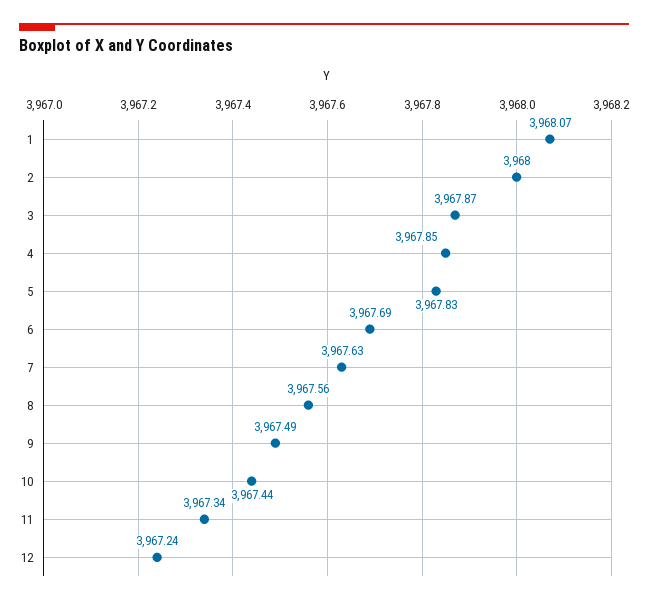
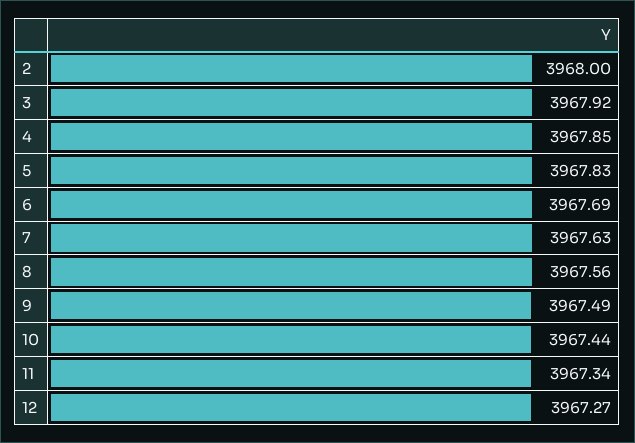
1: 3968.07 -> none
3: 3967.87 -> 3967.92
12: 3967.24 -> 3967.27

